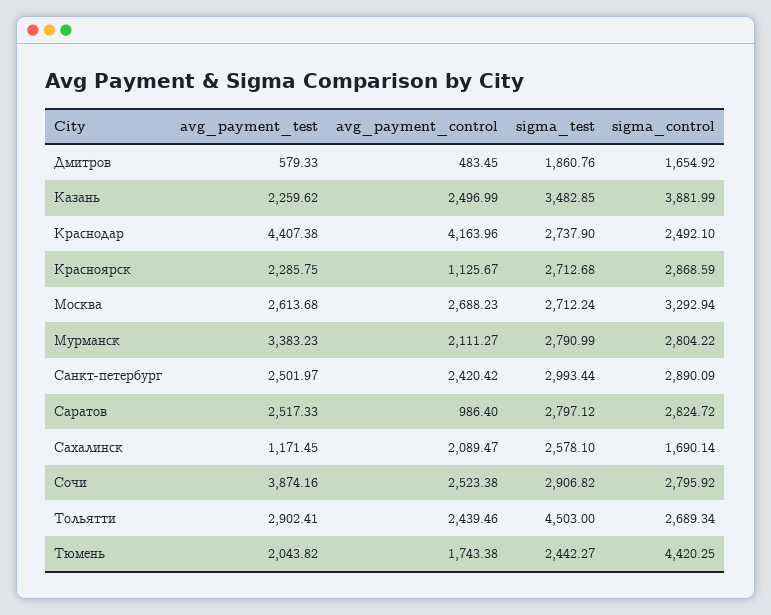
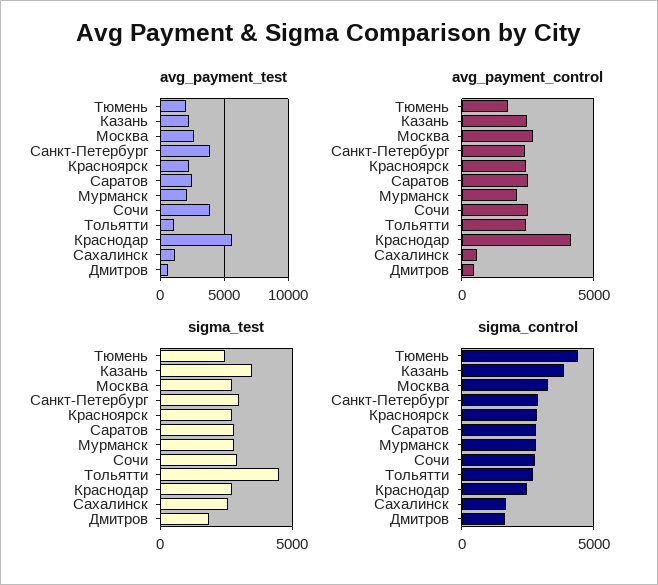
avg_payment_test, Краснодар: 4407.38 -> 5500
avg_payment_control, Красноярск: 1125.67 -> 2500
avg_payment_test, Мурманск: 3383.23 -> 2000
avg_payment_test, Санкт-петербург: 2501.97 -> 4000
avg_payment_control, Саратов: 986.4 -> 2500
avg_payment_control, Сахалинск: 2089.47 -> 500
avg_payment_test, Тольятти: 2902.41 -> 1000

